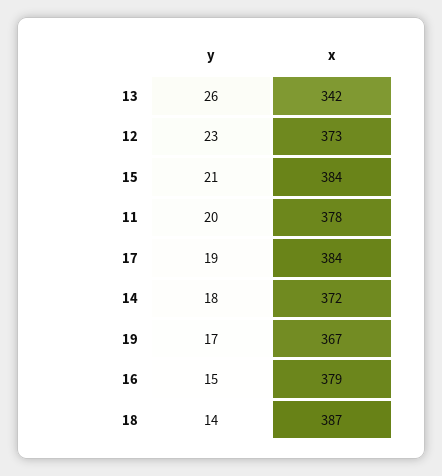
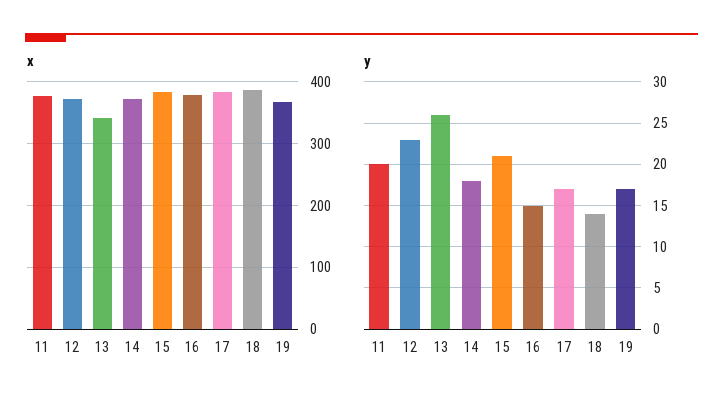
y, 17: 19 -> 17

